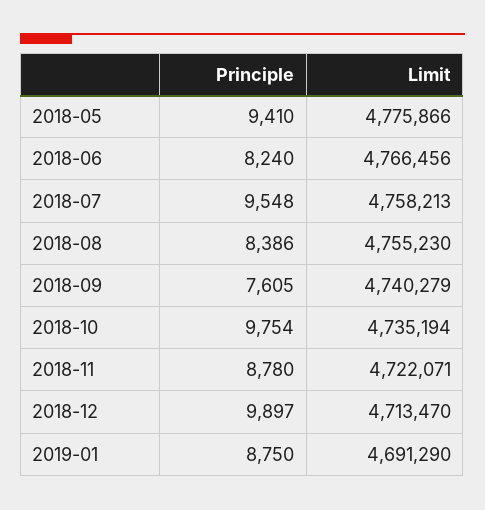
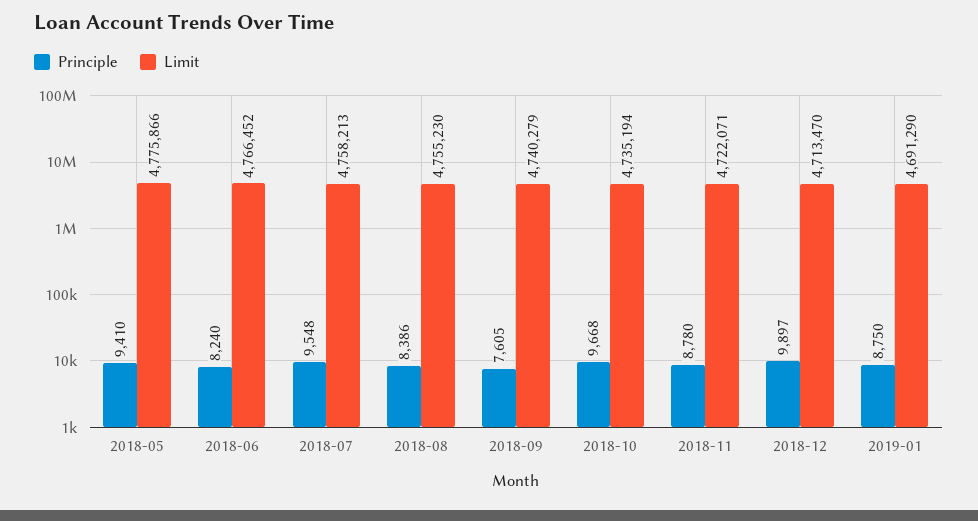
Limit, 2018-06: 4766456 -> 4766452
Principle, 2018-10: 9754 -> 9668

